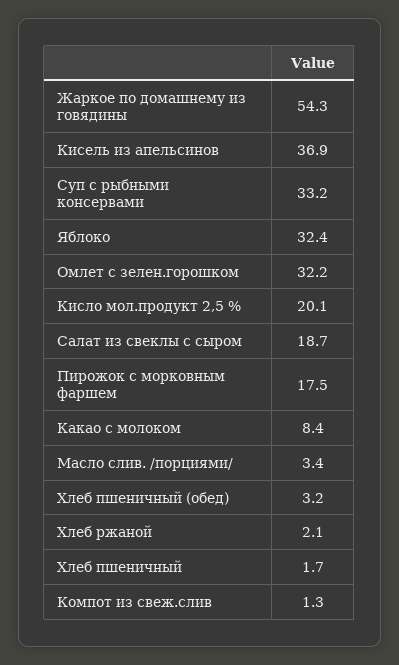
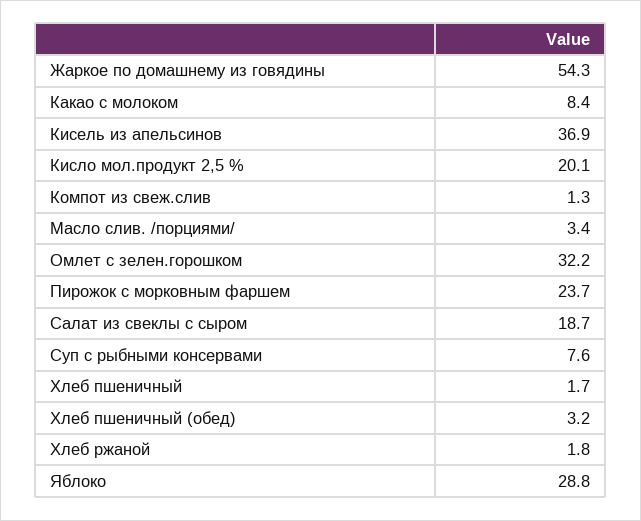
Суп с рыбными консервами: 33.2 -> 7.6
Яблоко: 32.4 -> 28.8
Пирожок с морковным фаршем: 17.5 -> 23.7
Хлеб ржаной: 2.1 -> 1.8

